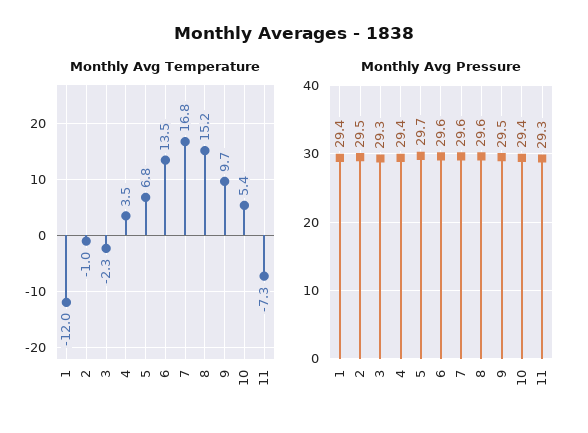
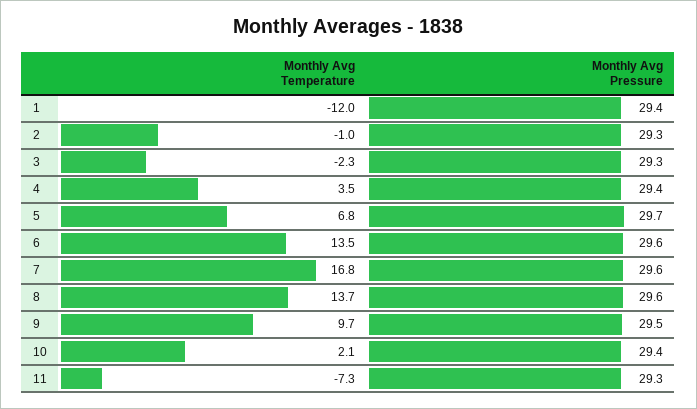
Monthly Avg Temperature, 8: 15.2 -> 13.7
Monthly Avg Temperature, 10: 5.4 -> 2.1
Monthly Avg Pressure, 2: 29.5 -> 29.3

